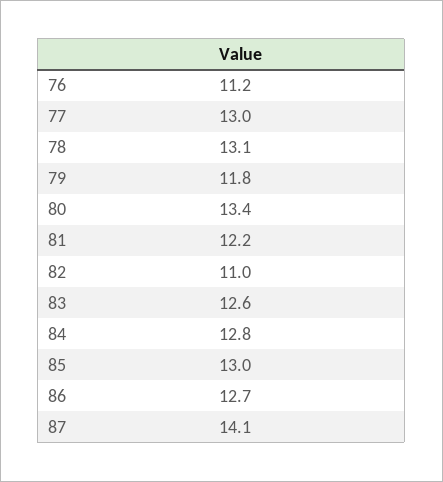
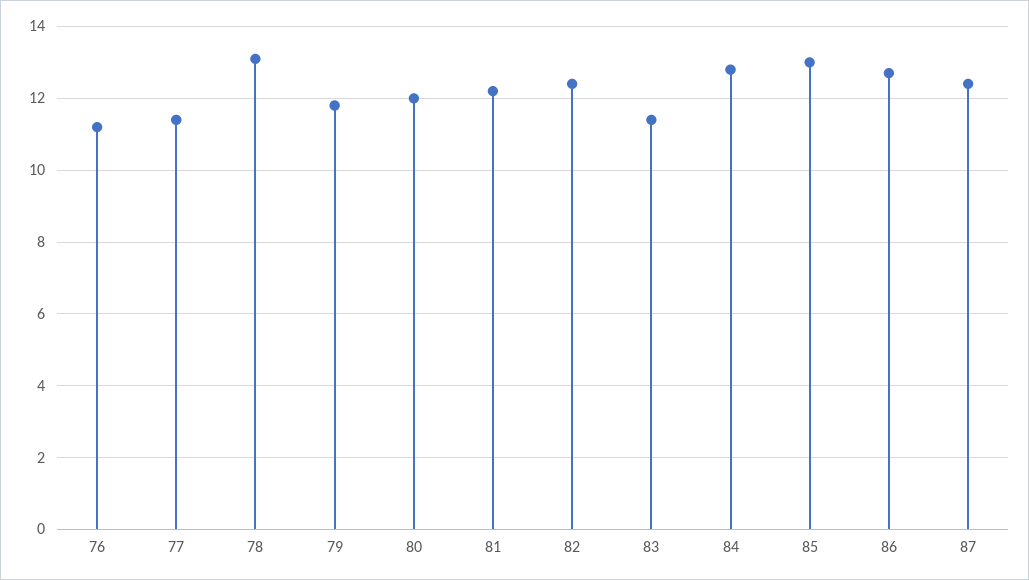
77: 13 -> 11.5
80: 13.4 -> 12
82: 11 -> 12.5
83: 12.6 -> 11.5
87: 14.1 -> 12.5

